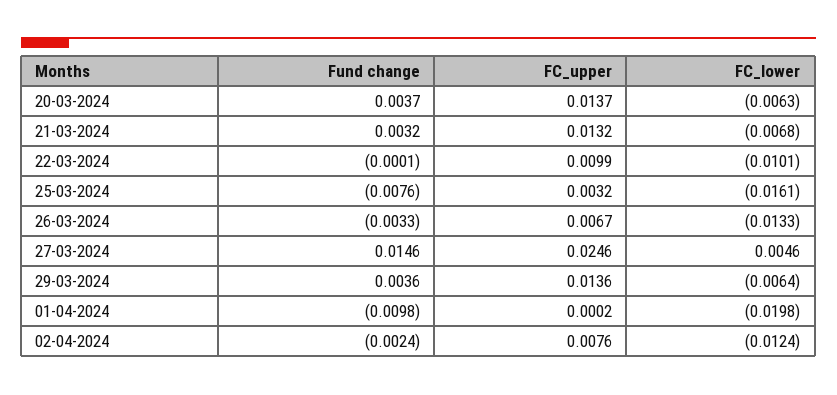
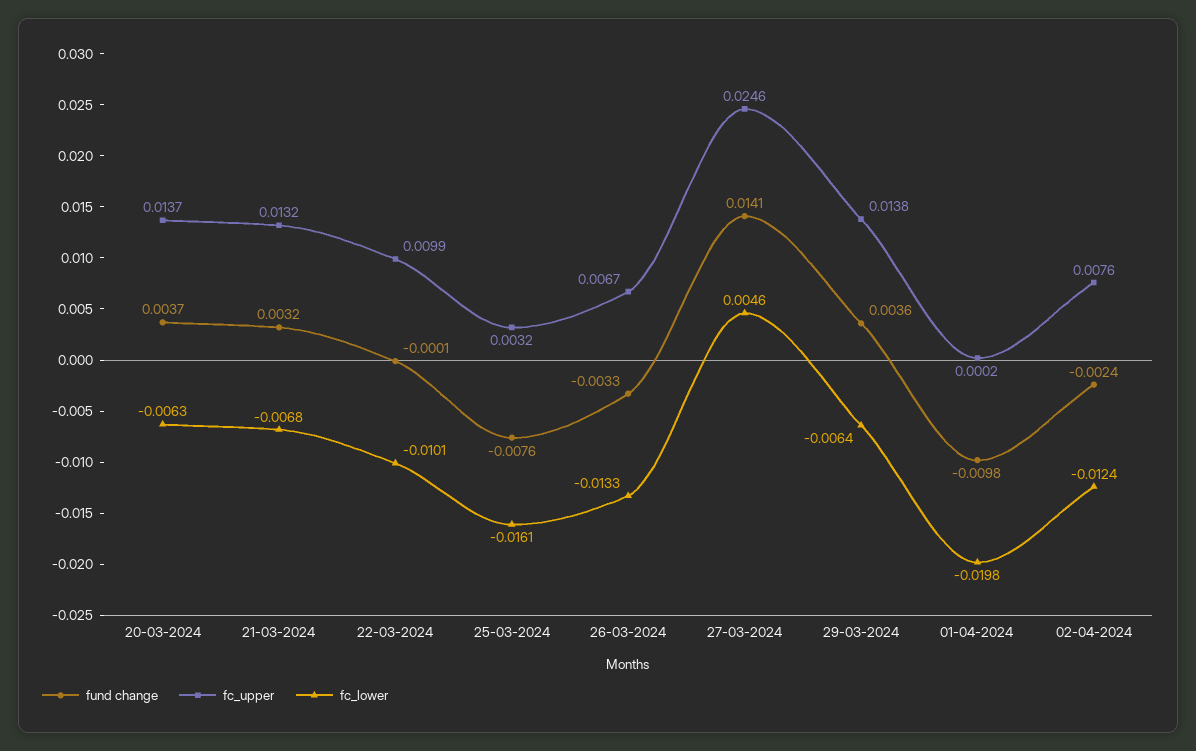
Fund change, 27-03-2024: 0.0146 -> 0.0141
FC_upper, 29-03-2024: 0.0136 -> 0.0138

